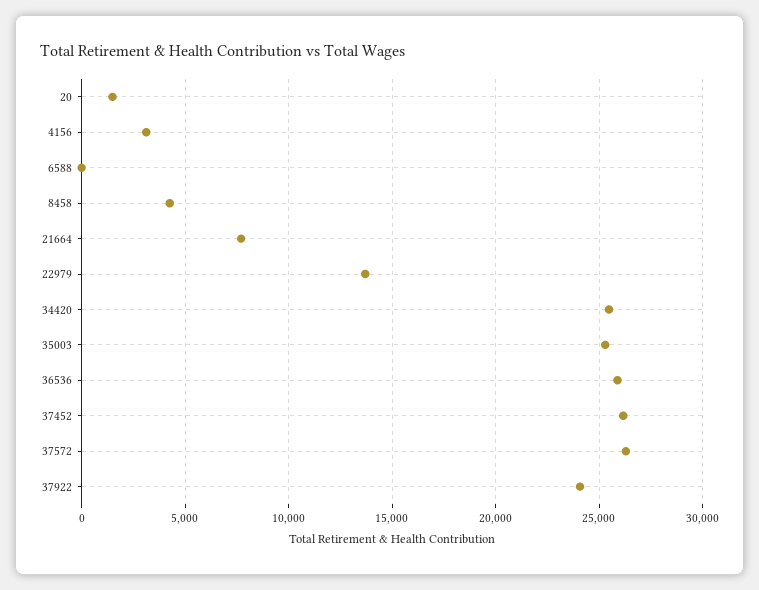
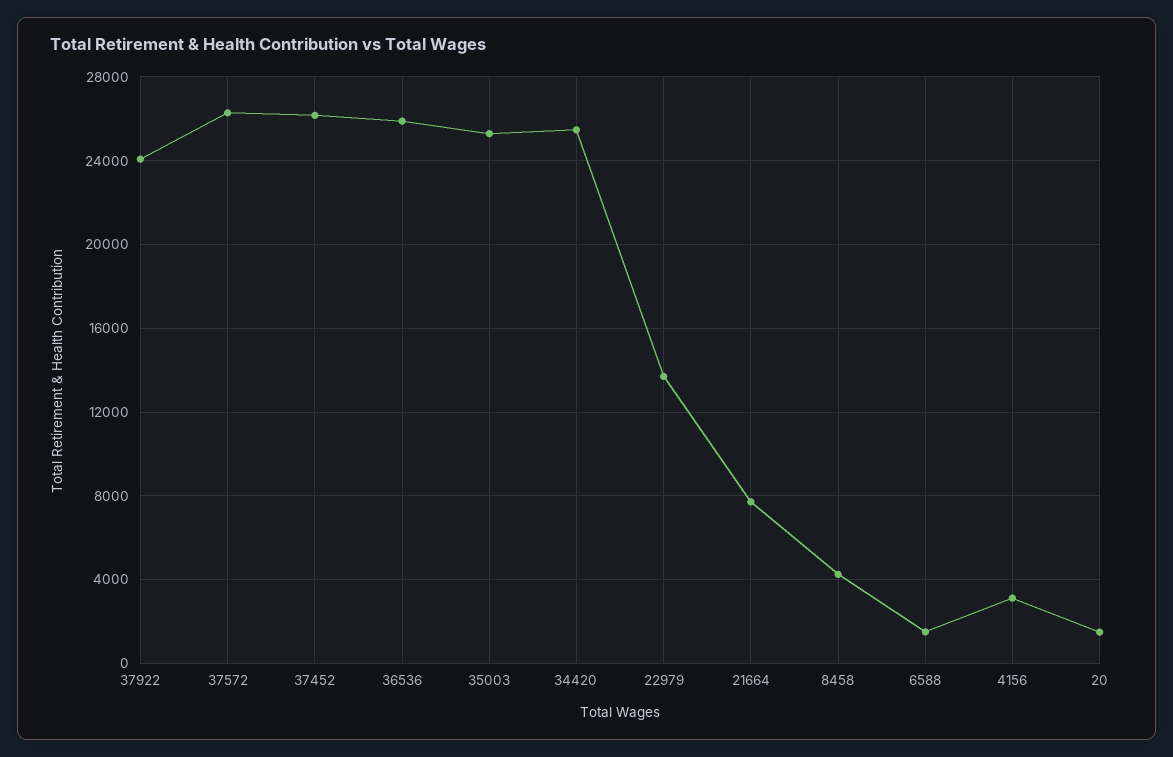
6588: 0 -> 1500

